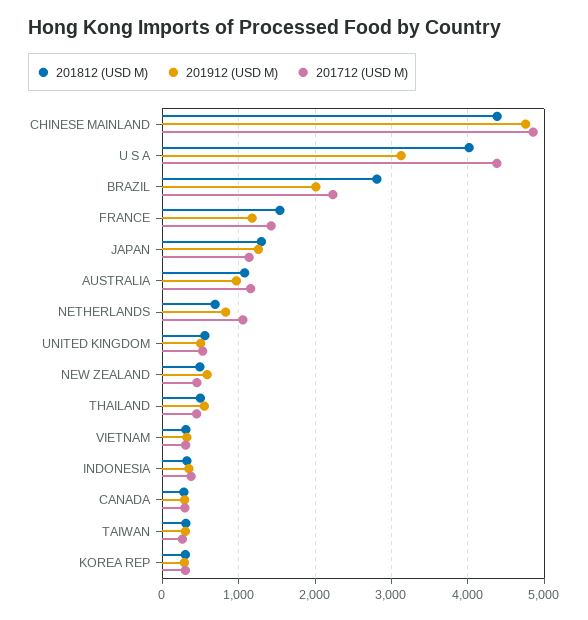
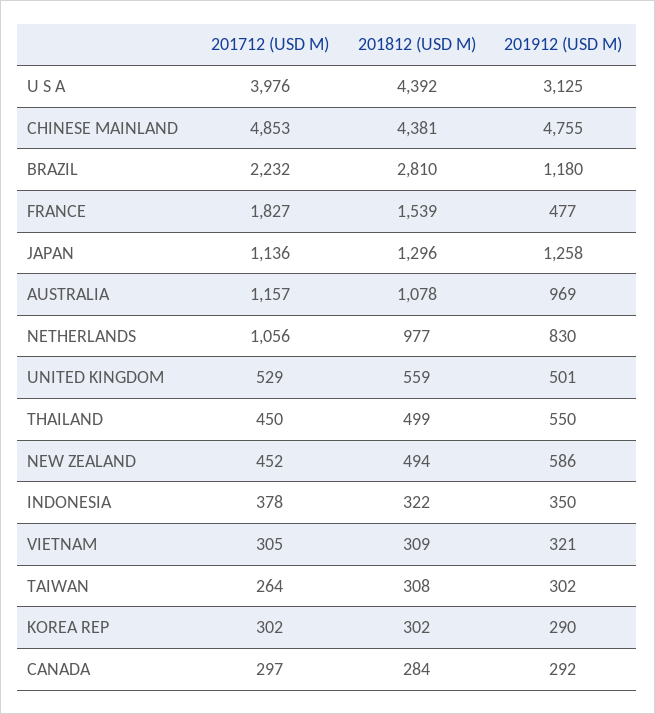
201812 (USD M), U S A: 4000 -> 4392
201712 (USD M), U S A: 4400 -> 3976
201912 (USD M), BRAZIL: 2000 -> 1180
201912 (USD M), FRANCE: 1200 -> 477
201712 (USD M), FRANCE: 1400 -> 1827
201812 (USD M), NETHERLANDS: 700 -> 977

